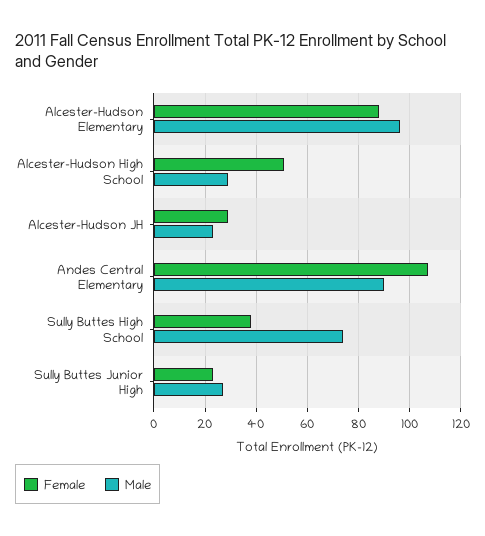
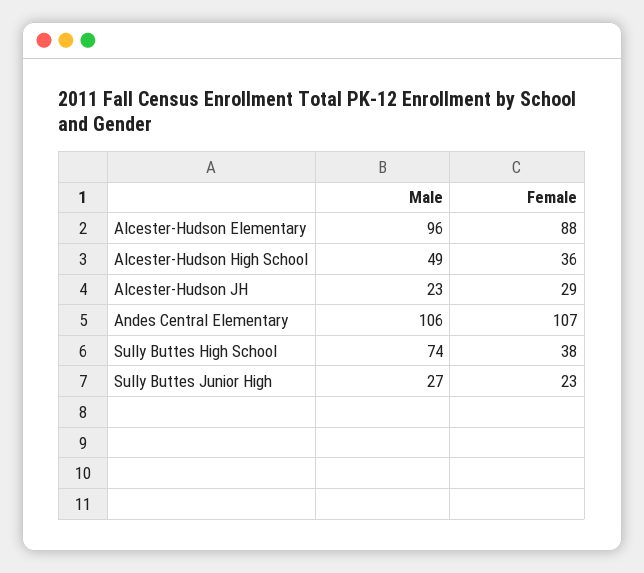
Female, Alcester-Hudson High School: 50 -> 36
Male, Alcester-Hudson High School: 30 -> 49
Male, Andes Central Elementary: 90 -> 106

